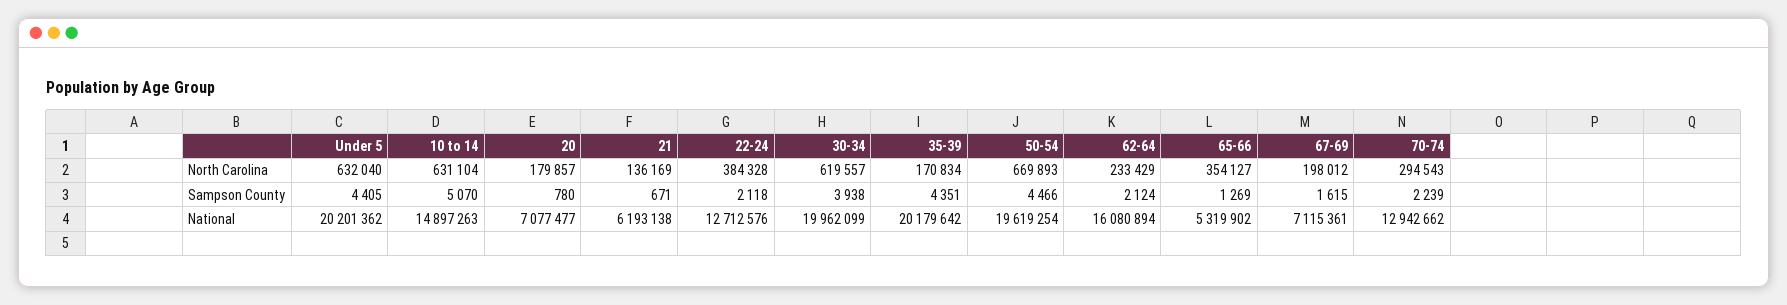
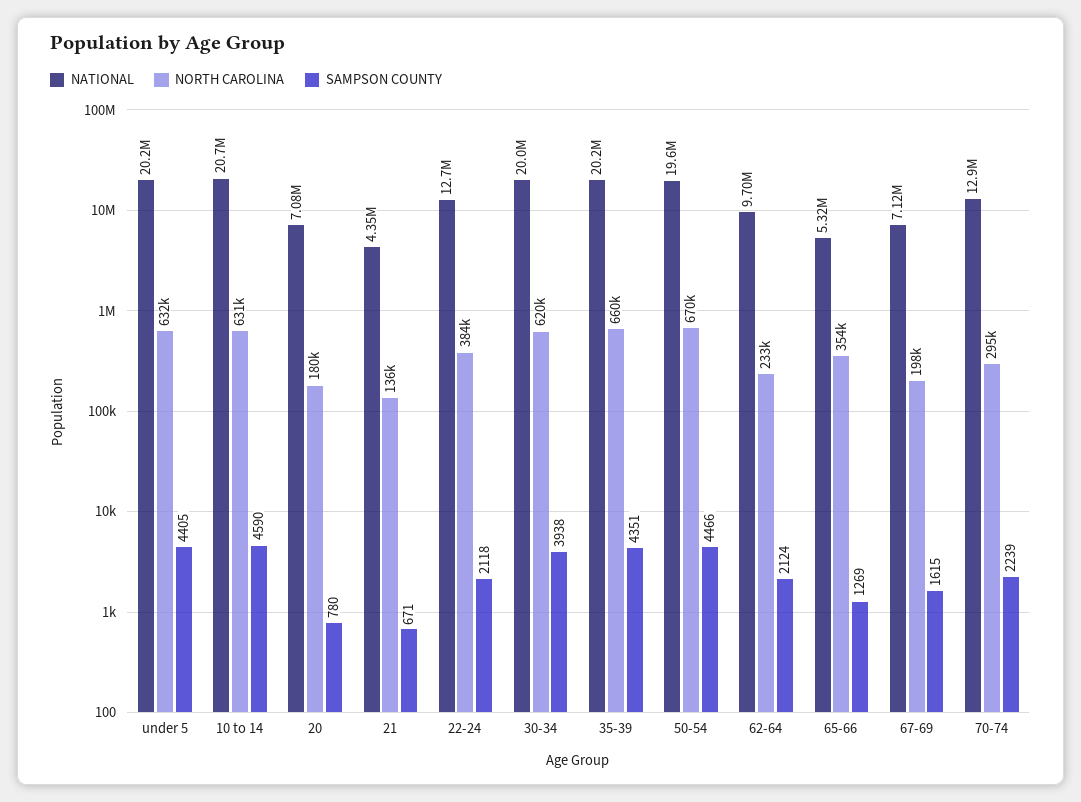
North Carolina, 35-39: 170834 -> 660000
Sampson County, 10 to 14: 5070 -> 4590
National, 10 to 14: 14897263 -> 20700000
National, 21: 6193138 -> 4350000
National, 62-64: 16080894 -> 9700000

